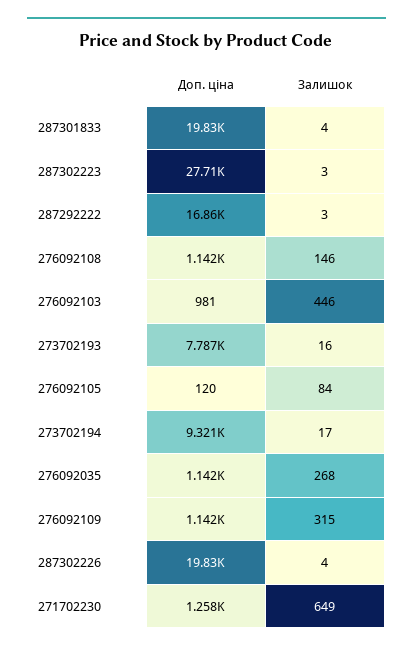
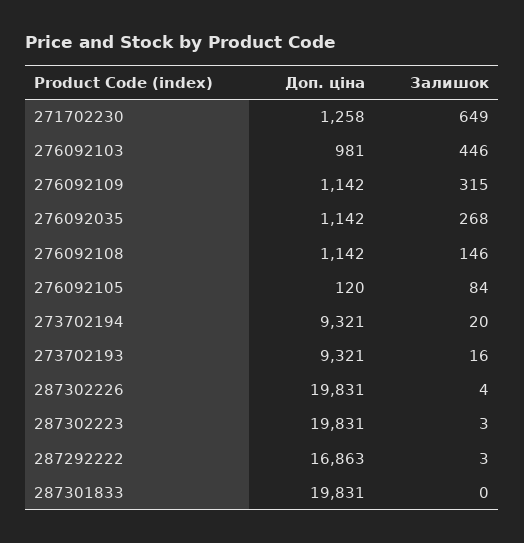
Залишок, 287301833: 4 -> 0
Доп. ціна, 287302223: 27710 -> 19831
Доп. ціна, 273702193: 7787 -> 9321
Залишок, 273702194: 17 -> 20

